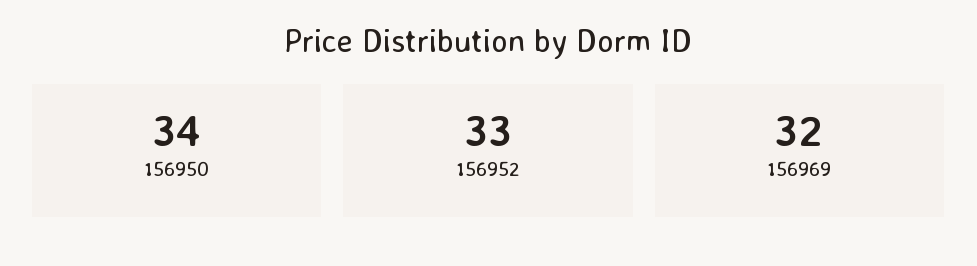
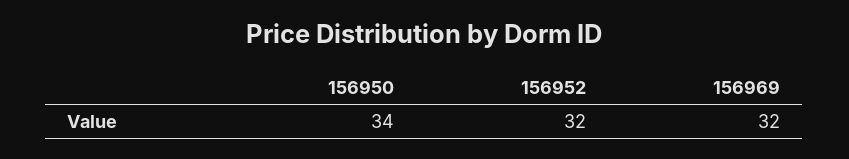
156952: 33 -> 32

